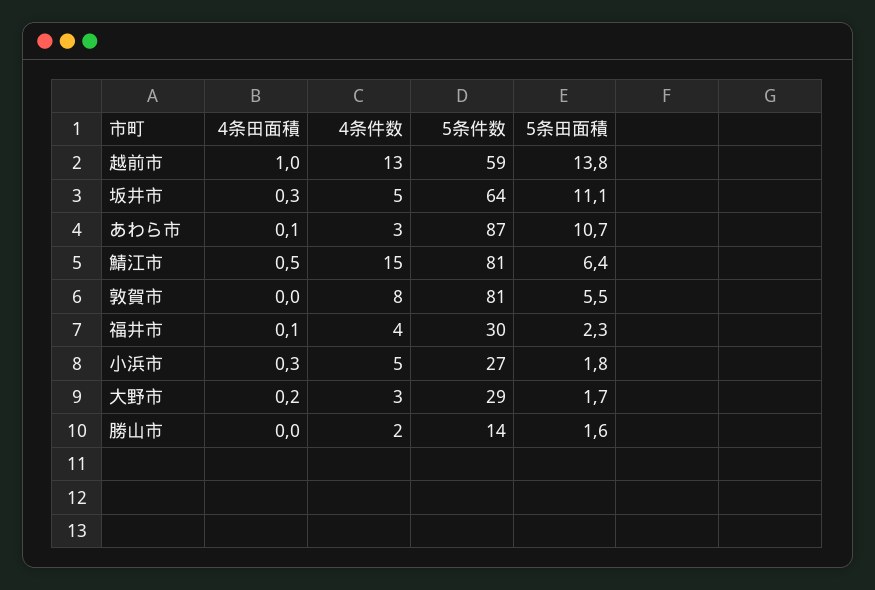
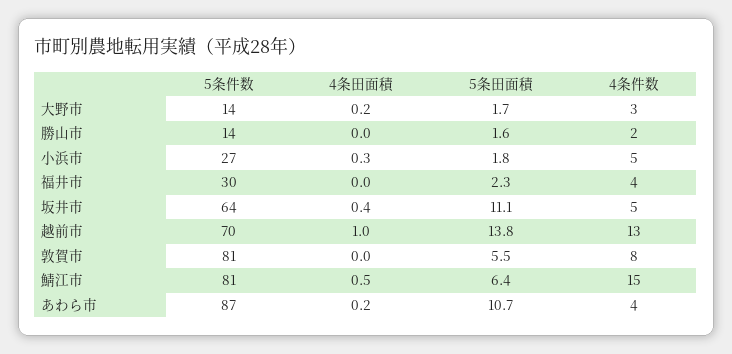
5条件数, 越前市: 59 -> 70
4条田面積, 坂井市: 0.3 -> 0.4
4条田面積, あわら市: 0.1 -> 0.2
4条件数, あわら市: 3 -> 4
4条田面積, 福井市: 0.1 -> 0
5条件数, 大野市: 29 -> 14

